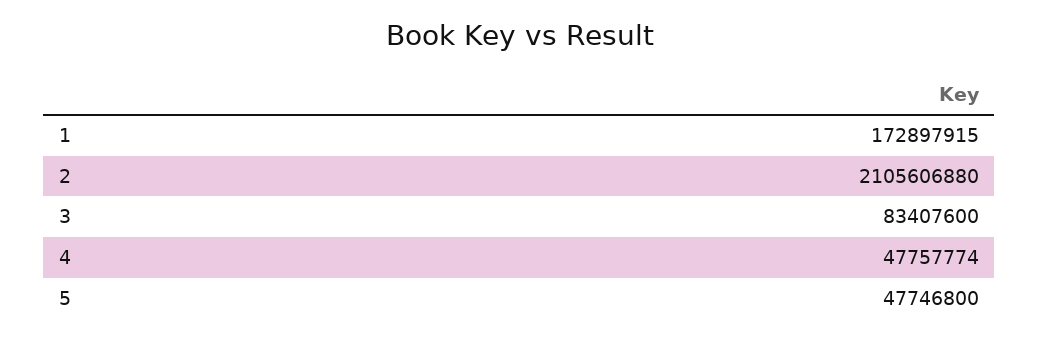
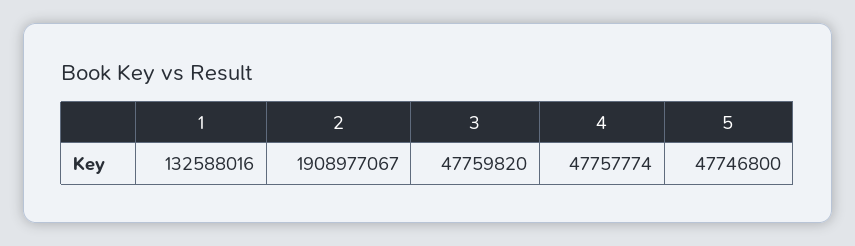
1: 172897915 -> 132588016
2: 2105606880 -> 1908977067
3: 83407600 -> 47759820

